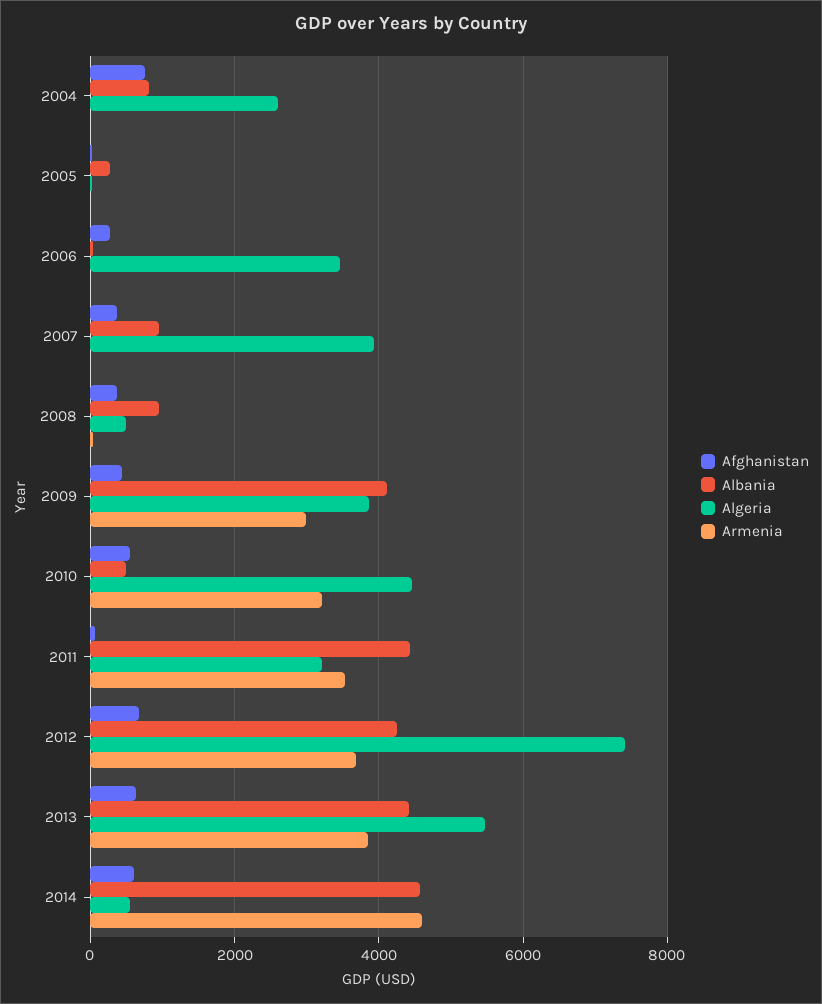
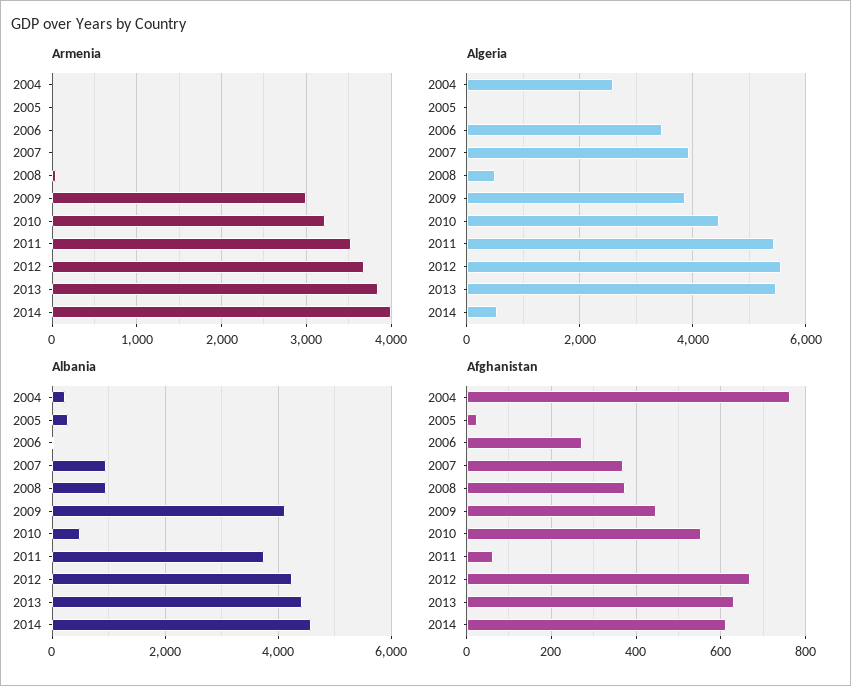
Albania, 2004: 800 -> 200
Albania, 2011: 4400 -> 3800
Algeria, 2011: 3200 -> 5400
Algeria, 2012: 7400 -> 5600
Armenia, 2014: 4600 -> 4000

